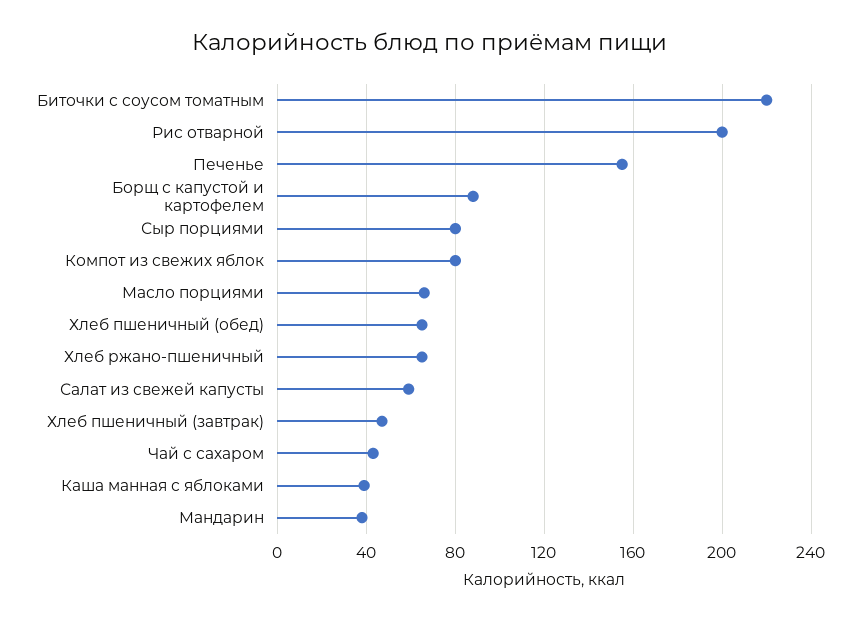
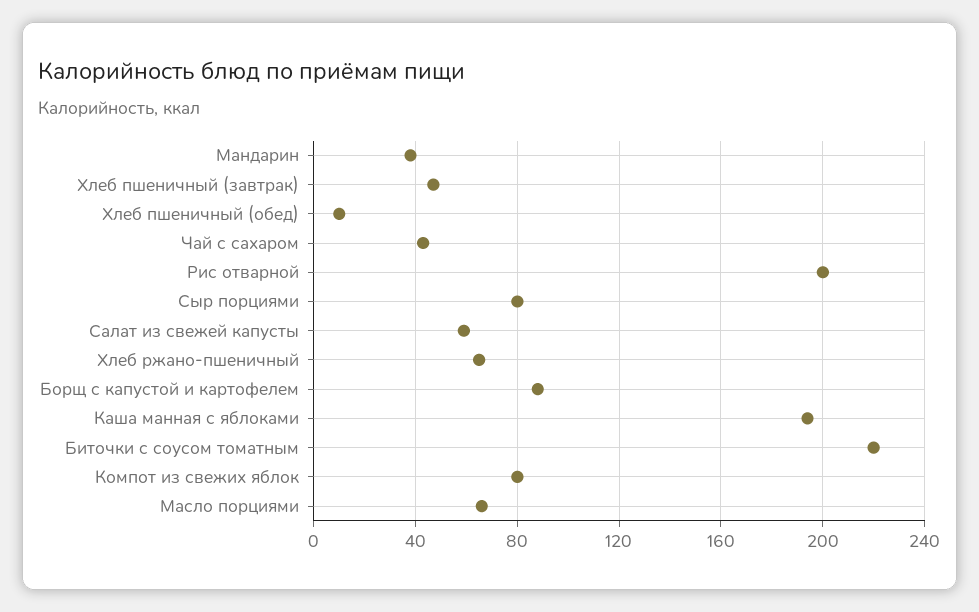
Печенье: 155 -> none
Хлеб пшеничный (обед): 65 -> 10
Каша манная с яблоками: 40 -> 195

